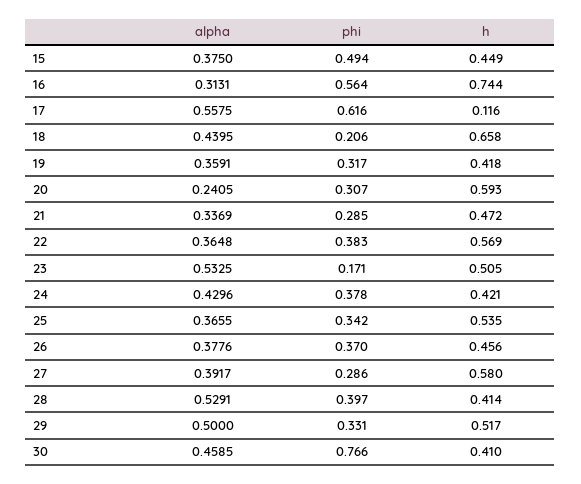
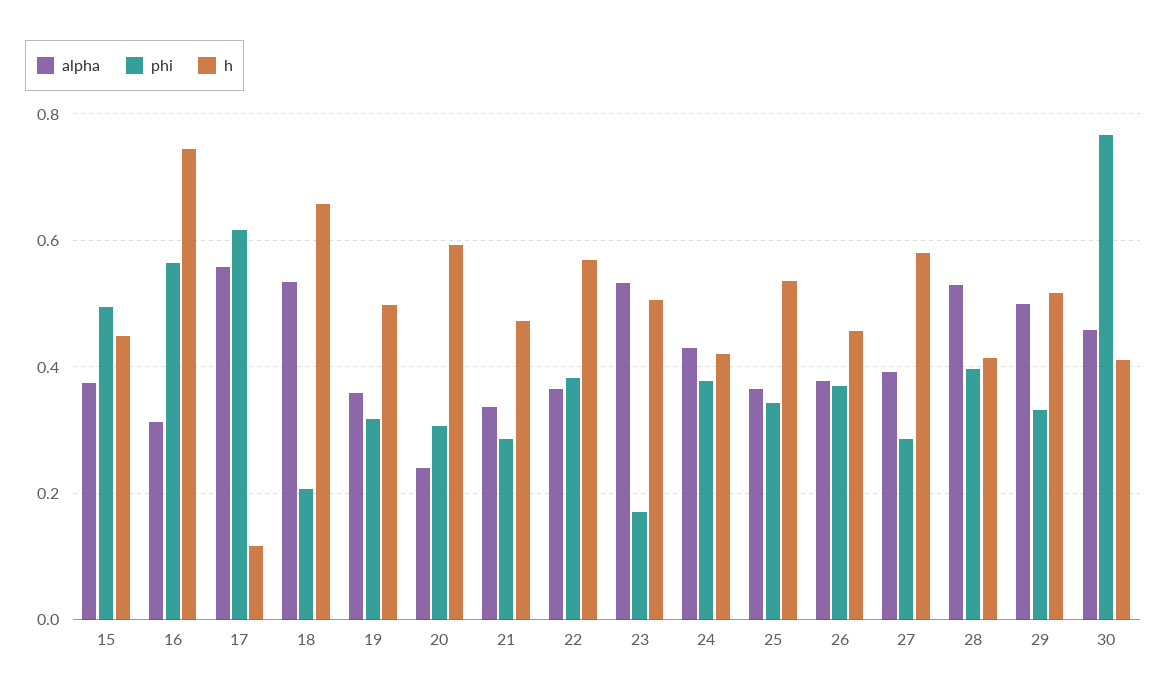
alpha, 18: 0.4395 -> 0.54
h, 19: 0.418 -> 0.5

